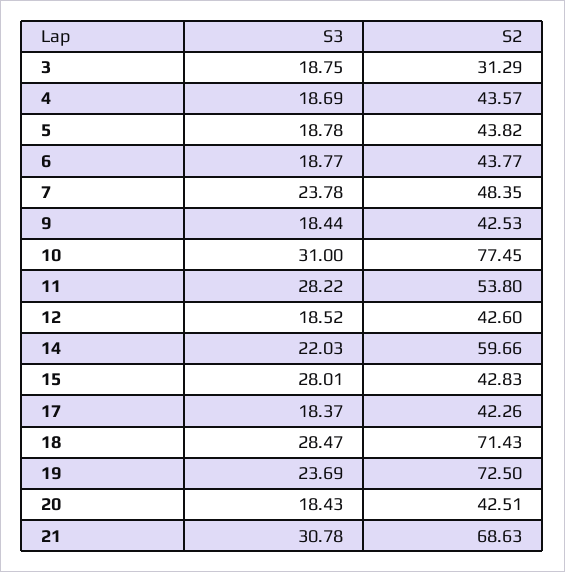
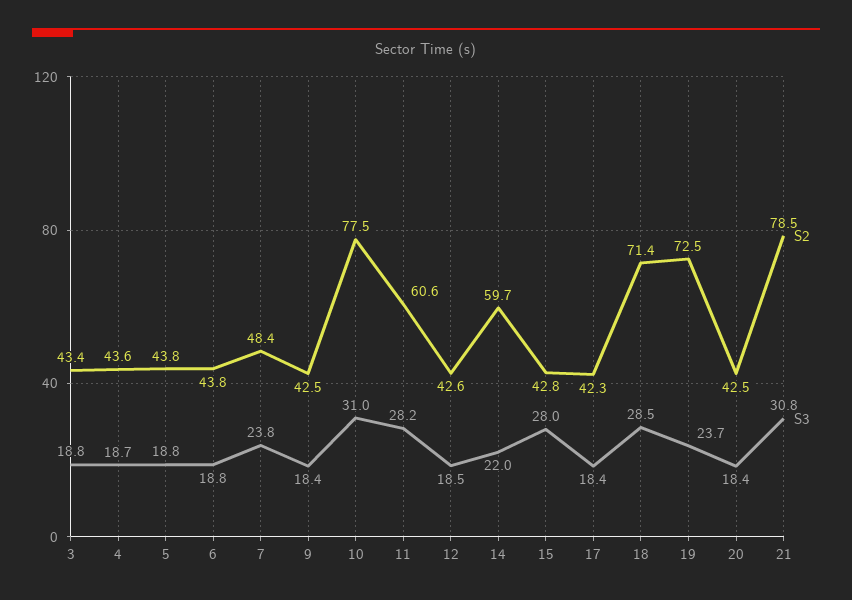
S2, 3: 31.29 -> 43.4
S2, 11: 53.8 -> 60.6
S2, 21: 68.63 -> 78.5

